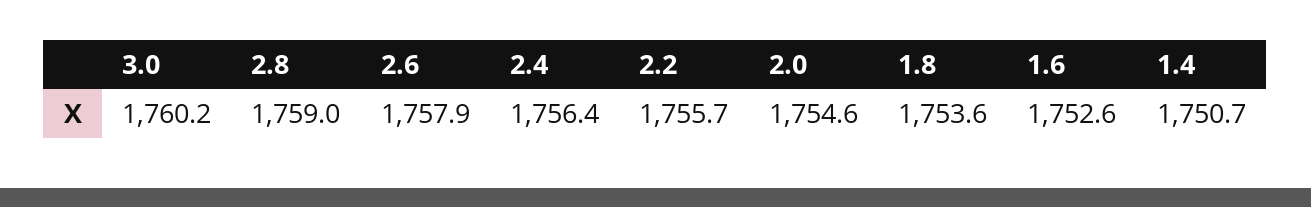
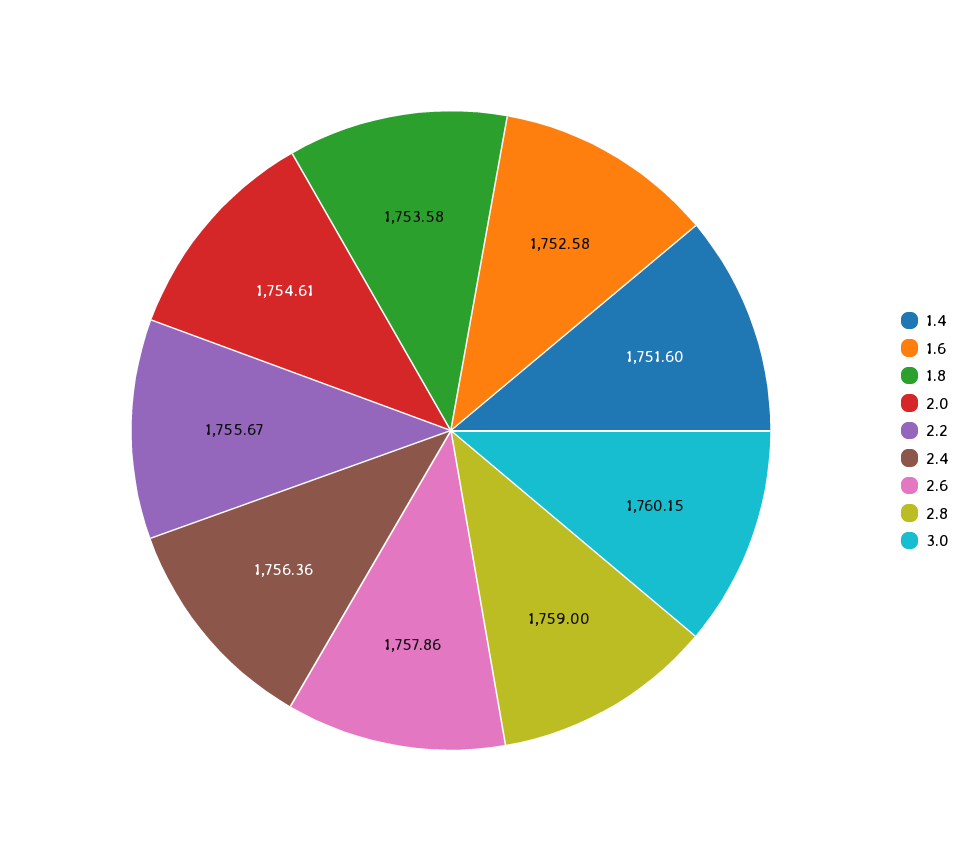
1.4: 1750.7 -> 1751.6

